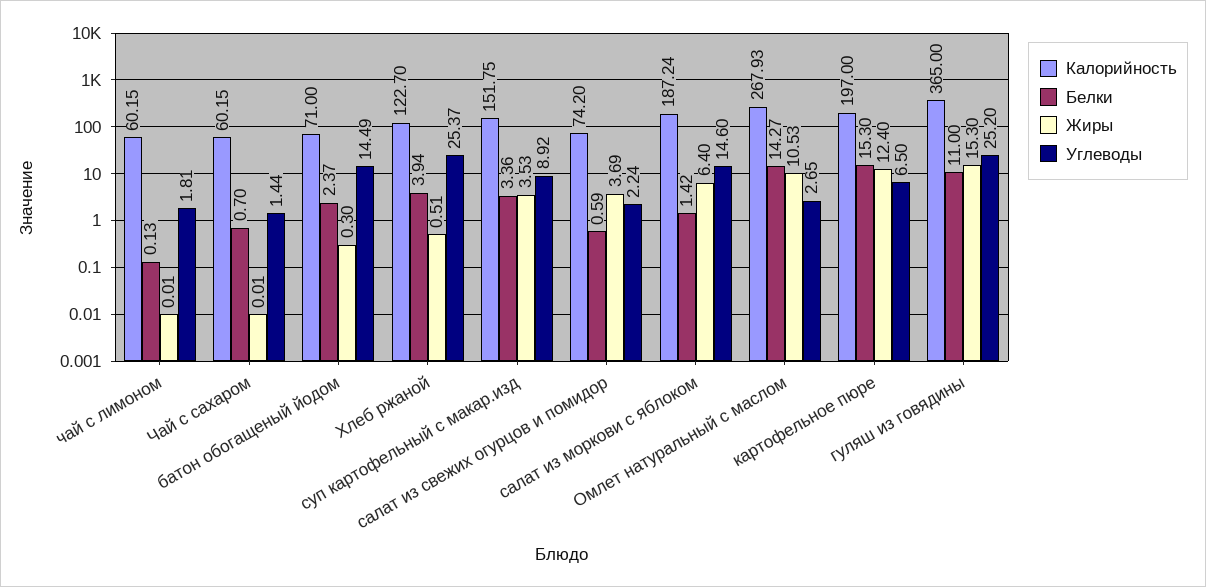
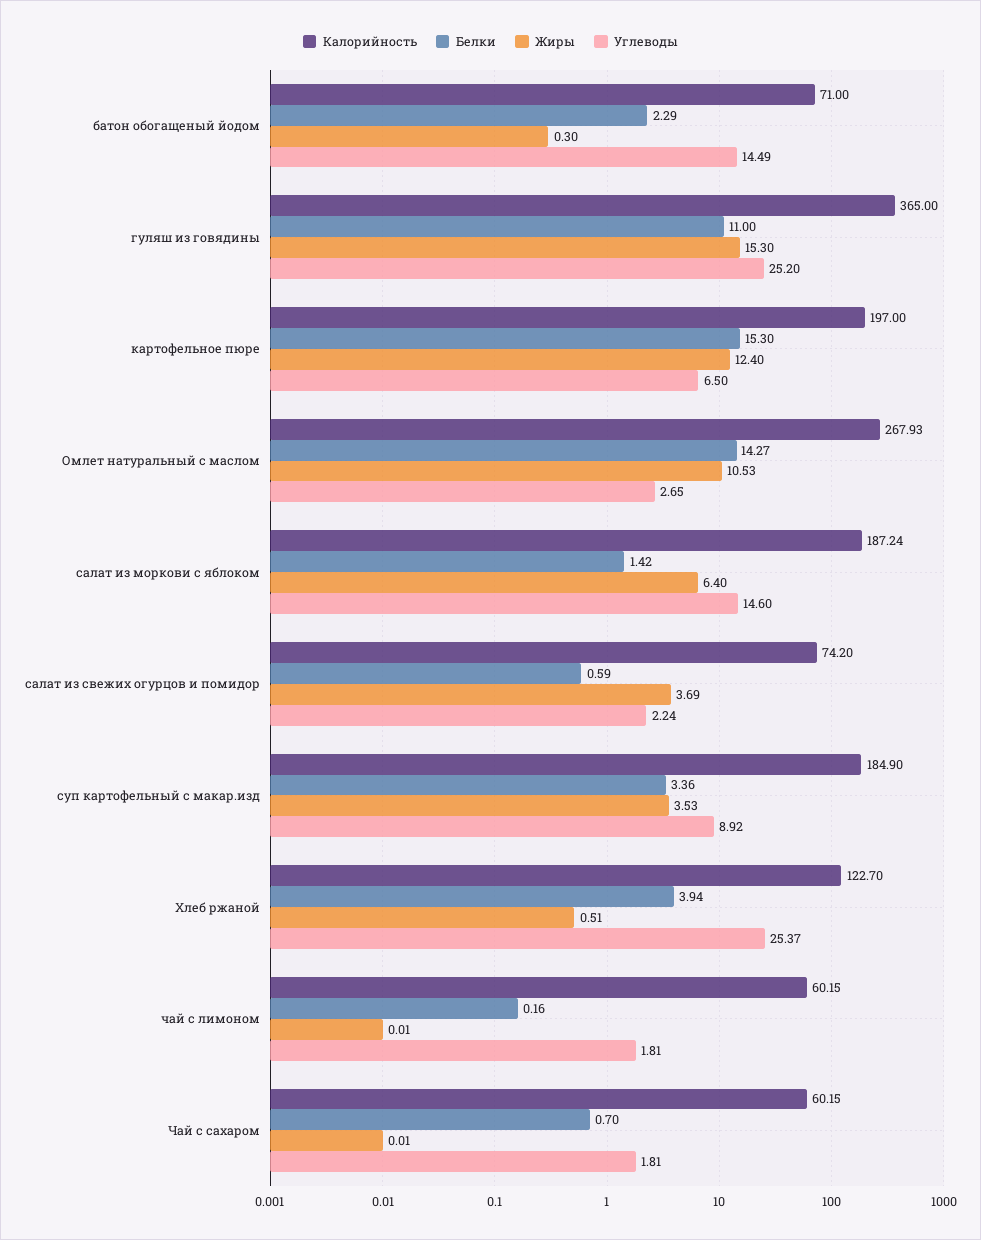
Белки, чай с лимоном: 0.13 -> 0.16
Углеводы, Чай с сахаром: 1.44 -> 1.81
Белки, батон обогащеный йодом: 2.37 -> 2.29
Калорийность, суп картофельный с макар.изд: 151.75 -> 184.9

